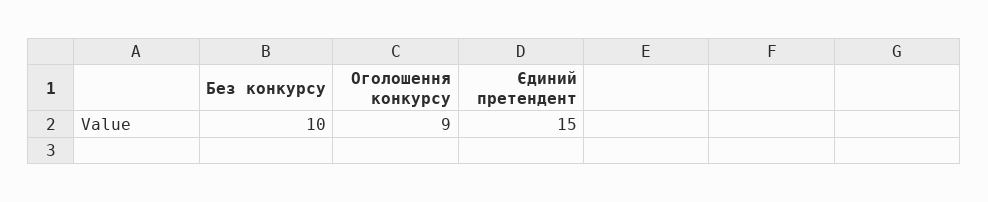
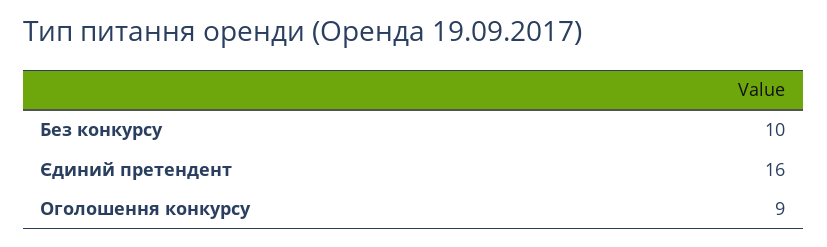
Єдиний претендент: 15 -> 16

